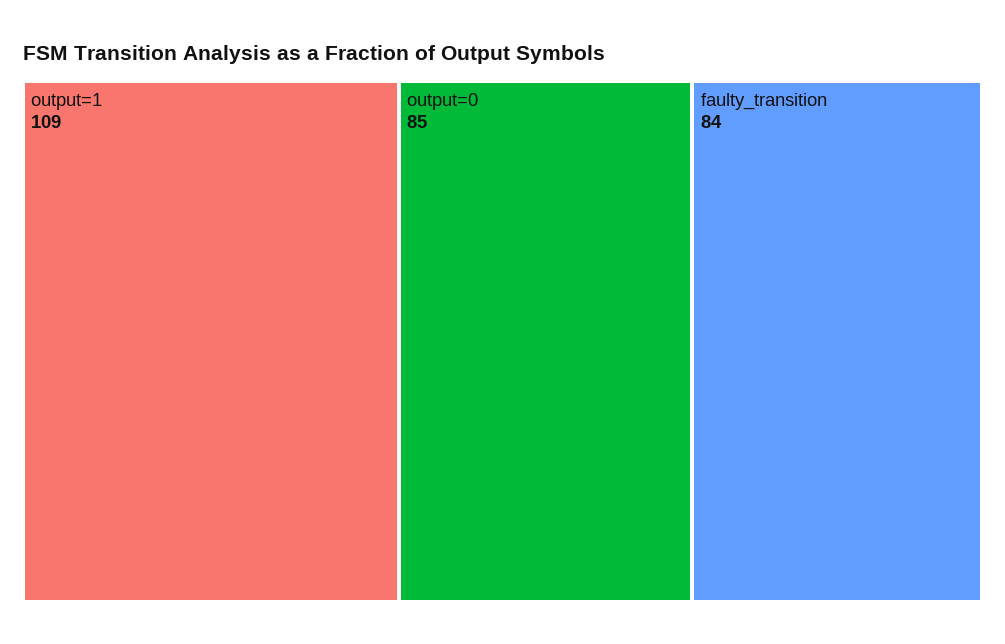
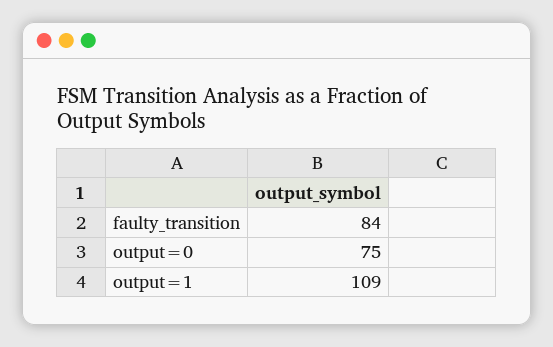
output=0: 85 -> 75

